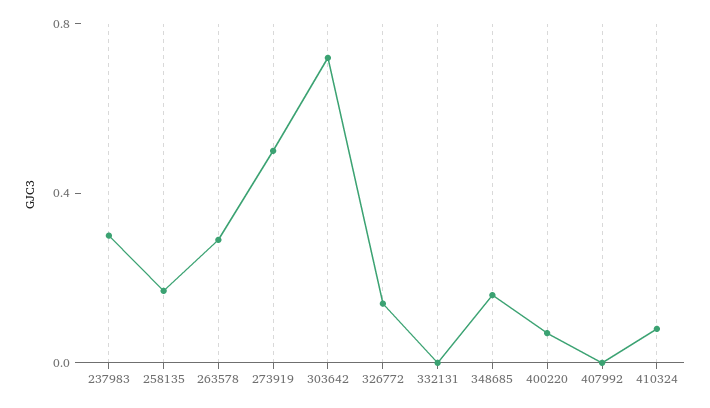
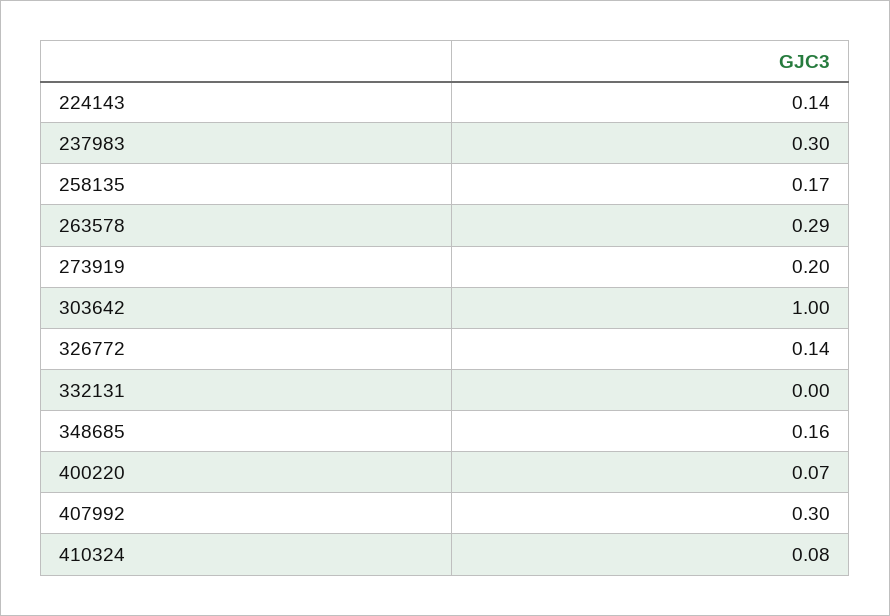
273919: 0.5 -> 0.2
303642: 0.7 -> 1
407992: 0 -> 0.3
224143: none -> 0.14

